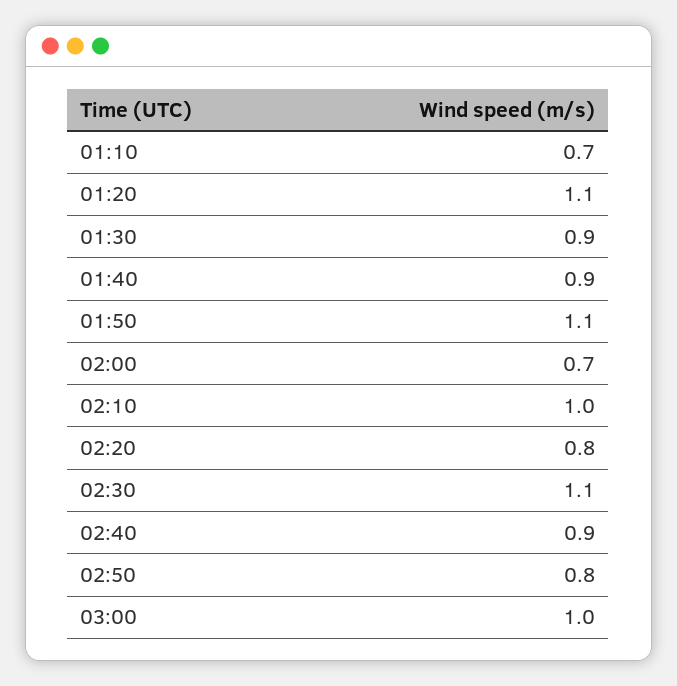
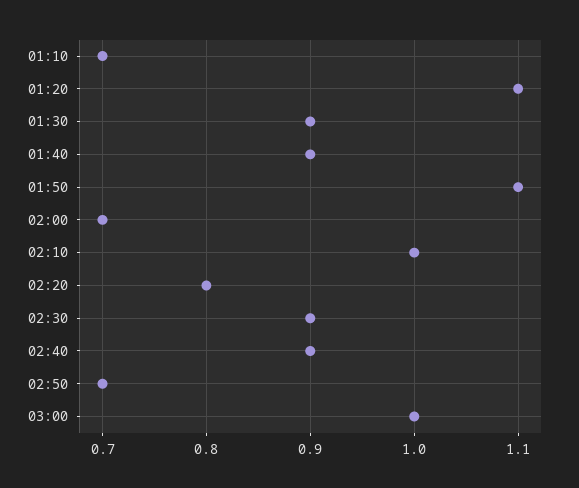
02:30: 1.1 -> 0.9
02:50: 0.8 -> 0.7

